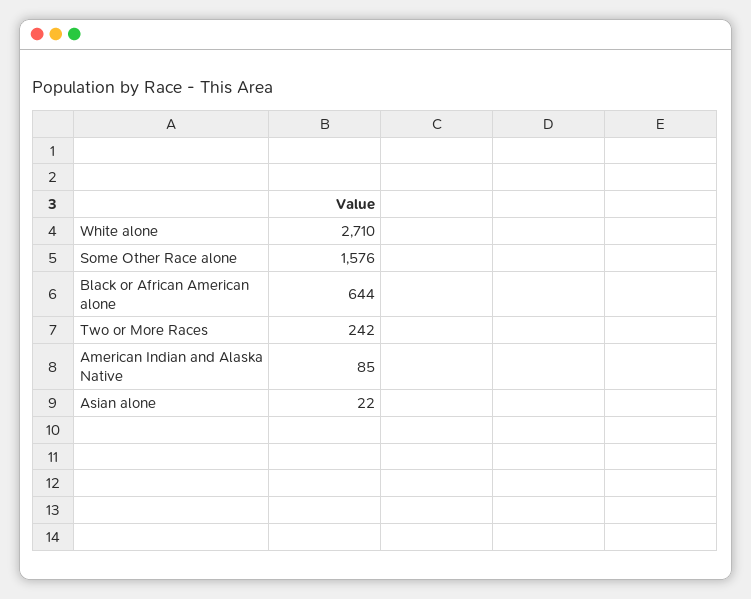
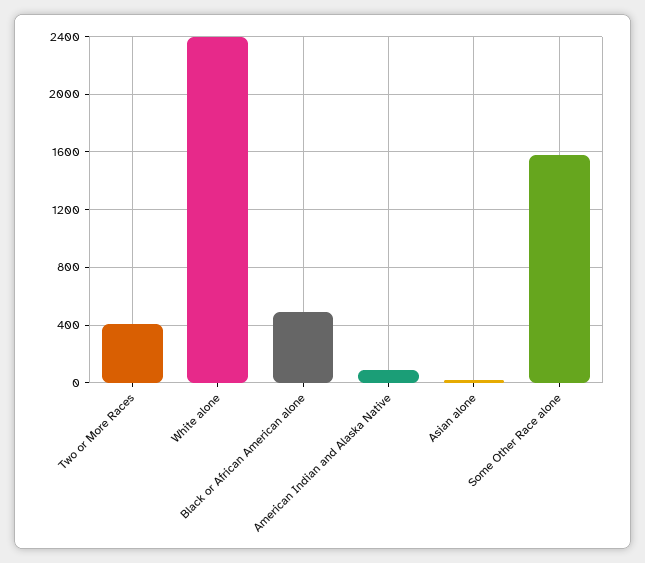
White alone: 2710 -> 2400
Black or African American alone: 644 -> 500
Two or More Races: 242 -> 400

